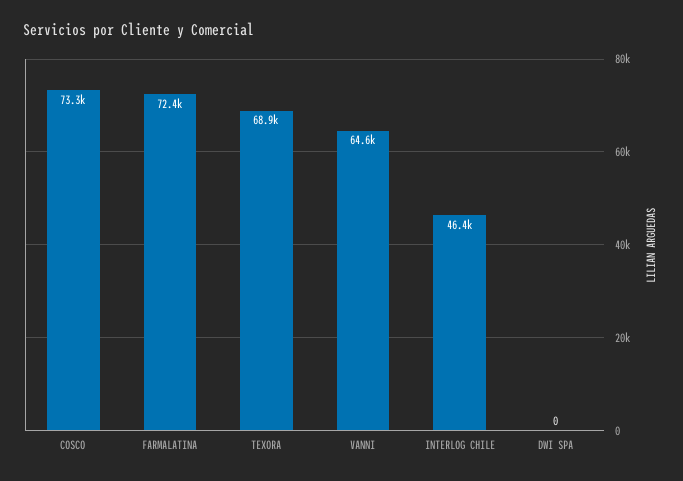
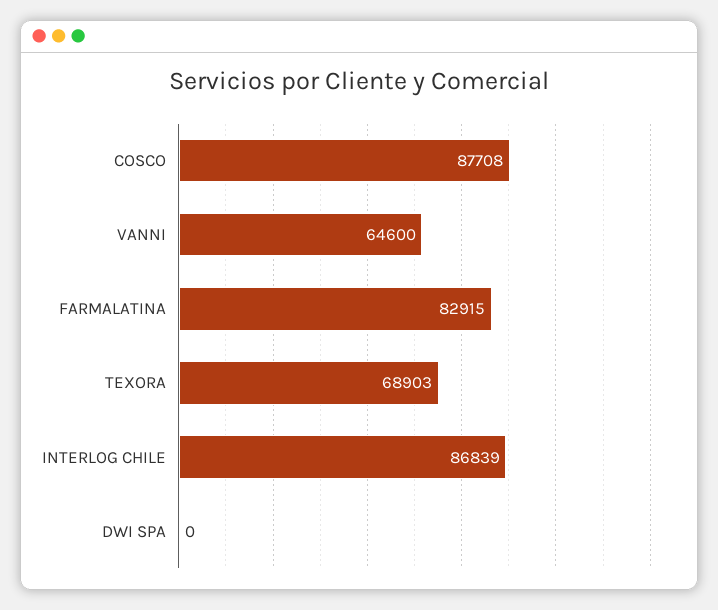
COSCO: 73300 -> 87708
FARMALATINA: 72400 -> 82915
INTERLOG CHILE: 46400 -> 86839

